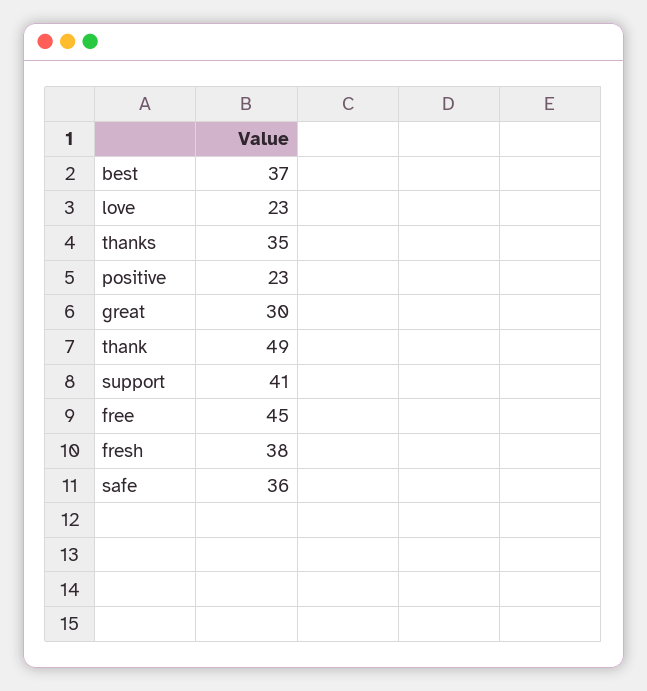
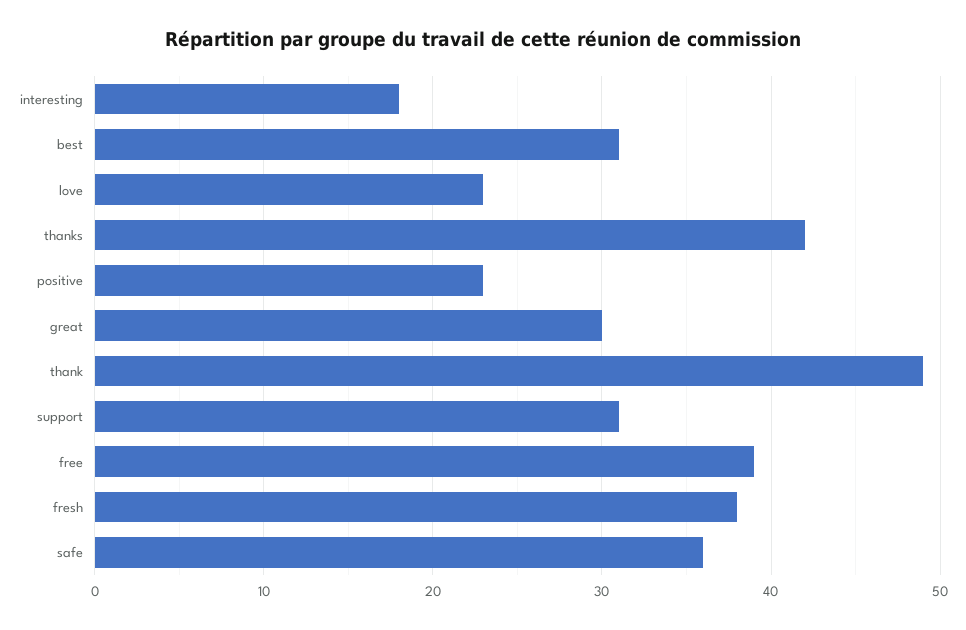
best: 37 -> 31
thanks: 35 -> 42
support: 41 -> 31
free: 45 -> 39
interesting: none -> 18

